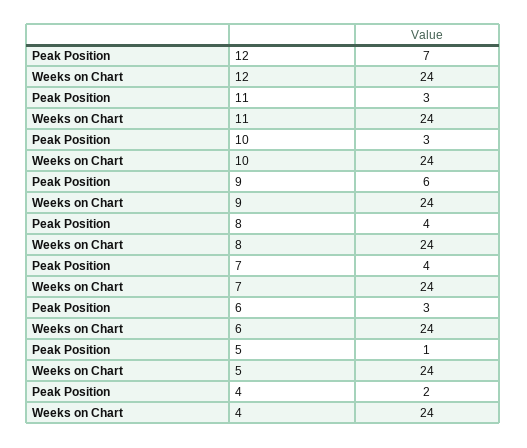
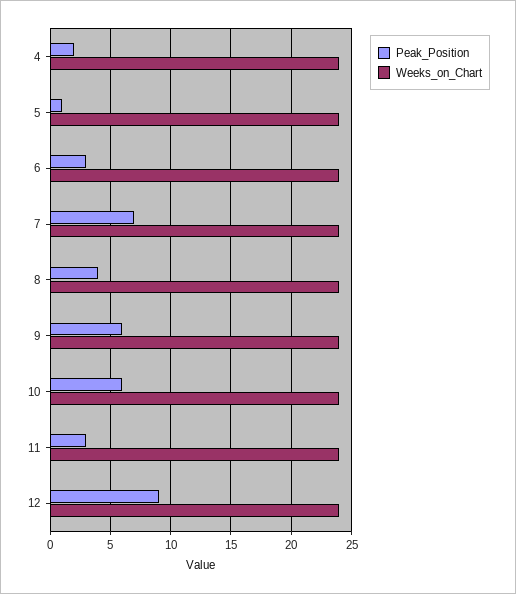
Peak Position, 12: 7 -> 9
Peak Position, 10: 3 -> 6
Peak Position, 7: 4 -> 7

